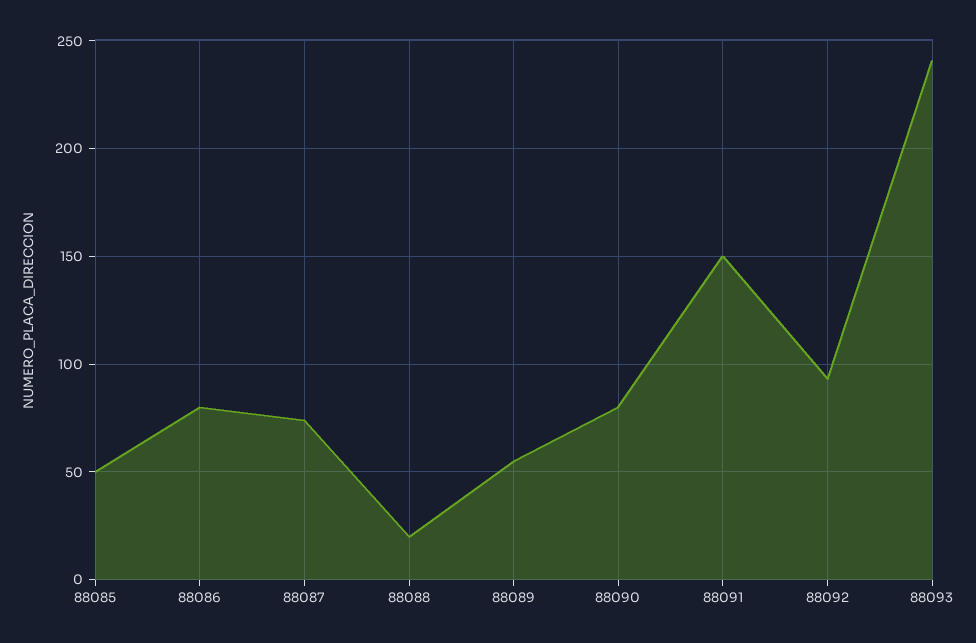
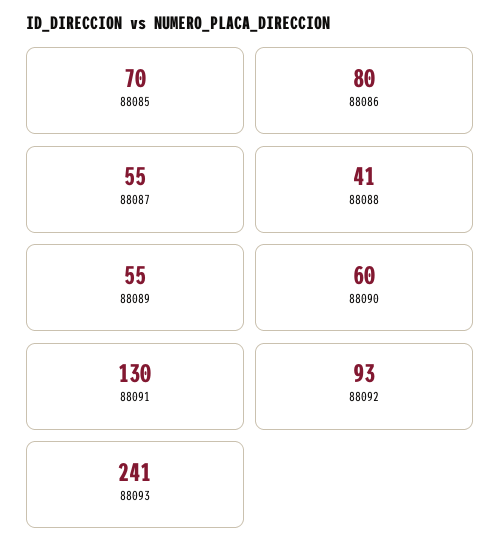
88085: 50 -> 70
88087: 75 -> 55
88088: 20 -> 41
88090: 80 -> 60
88091: 150 -> 130

